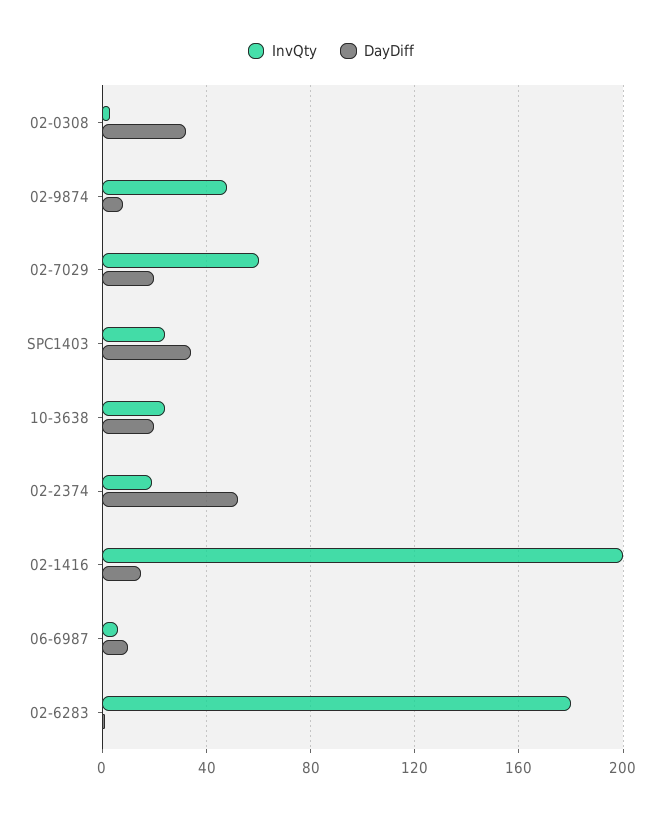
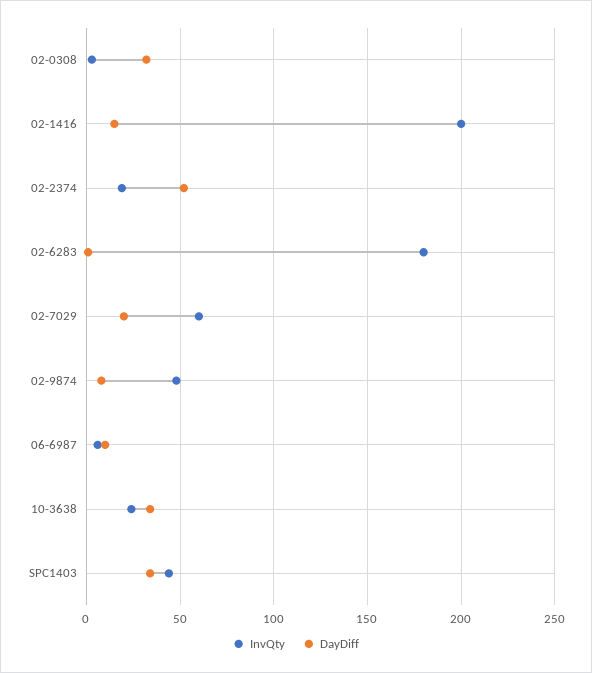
InvQty, SPC1403: 25 -> 45
DayDiff, 10-3638: 20 -> 35

